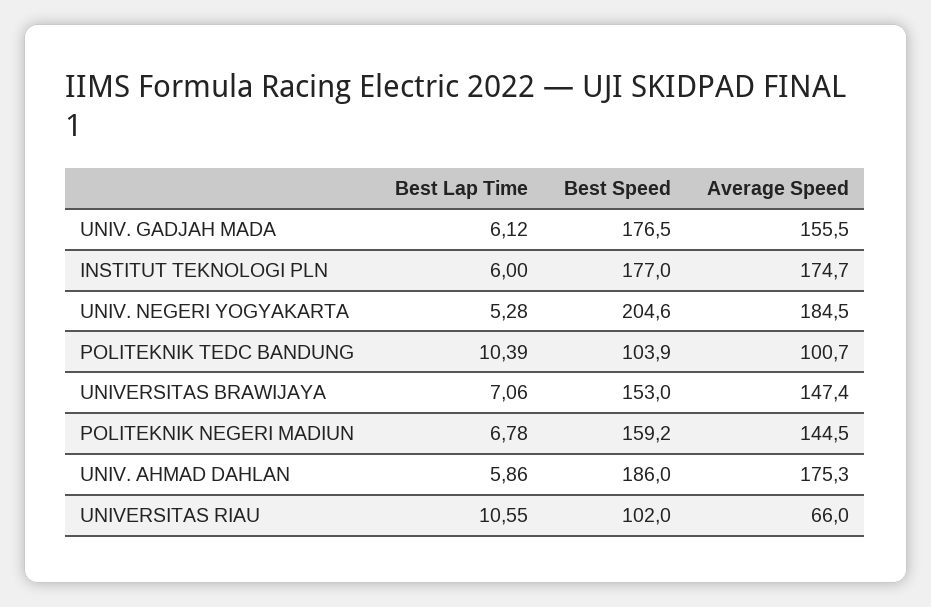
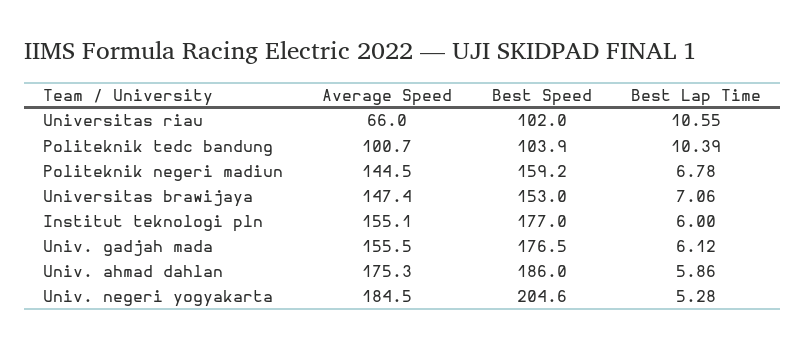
Average Speed, INSTITUT TEKNOLOGI PLN: 174.7 -> 155.1

